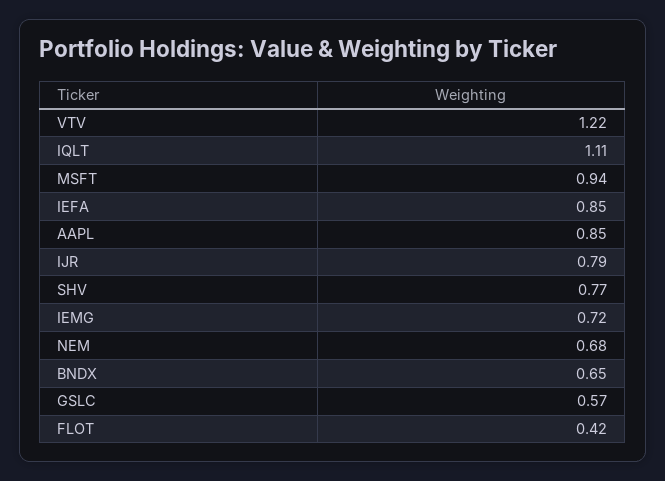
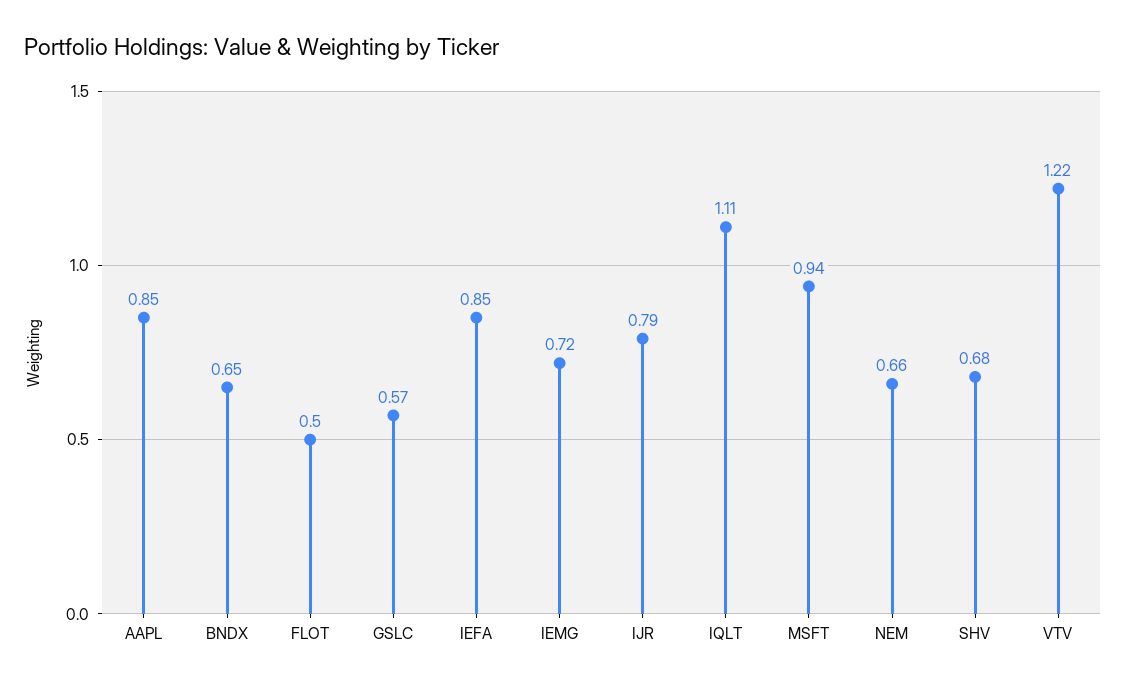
SHV: 0.77 -> 0.68
NEM: 0.68 -> 0.66
FLOT: 0.42 -> 0.5

